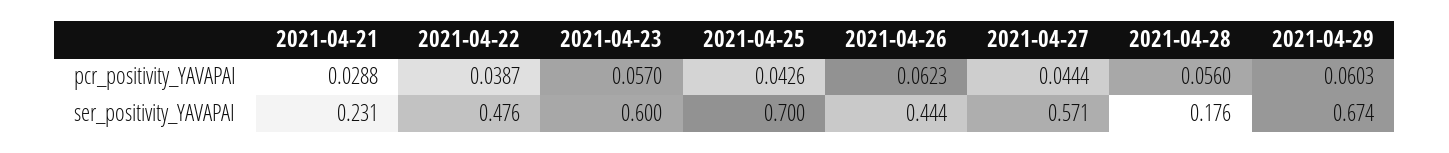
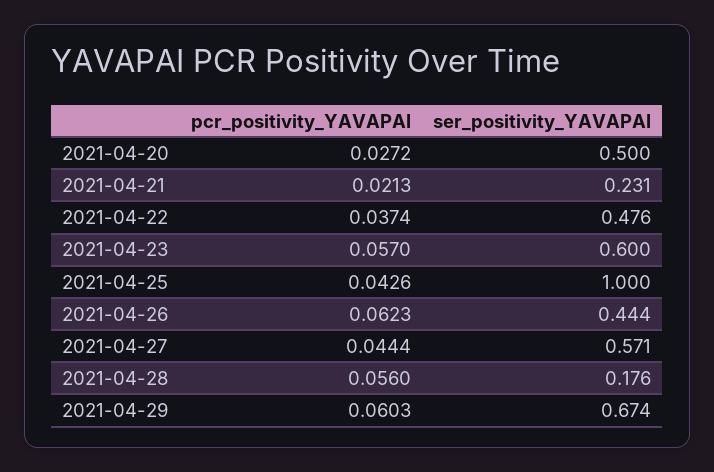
2021-04-21, pcr_positivity_YAVAPAI: 0.0288 -> 0.0213
2021-04-22, pcr_positivity_YAVAPAI: 0.0387 -> 0.0374
2021-04-25, ser_positivity_YAVAPAI: 0.7 -> 1
2021-04-20, pcr_positivity_YAVAPAI: none -> 0.0272
2021-04-20, ser_positivity_YAVAPAI: none -> 0.5

